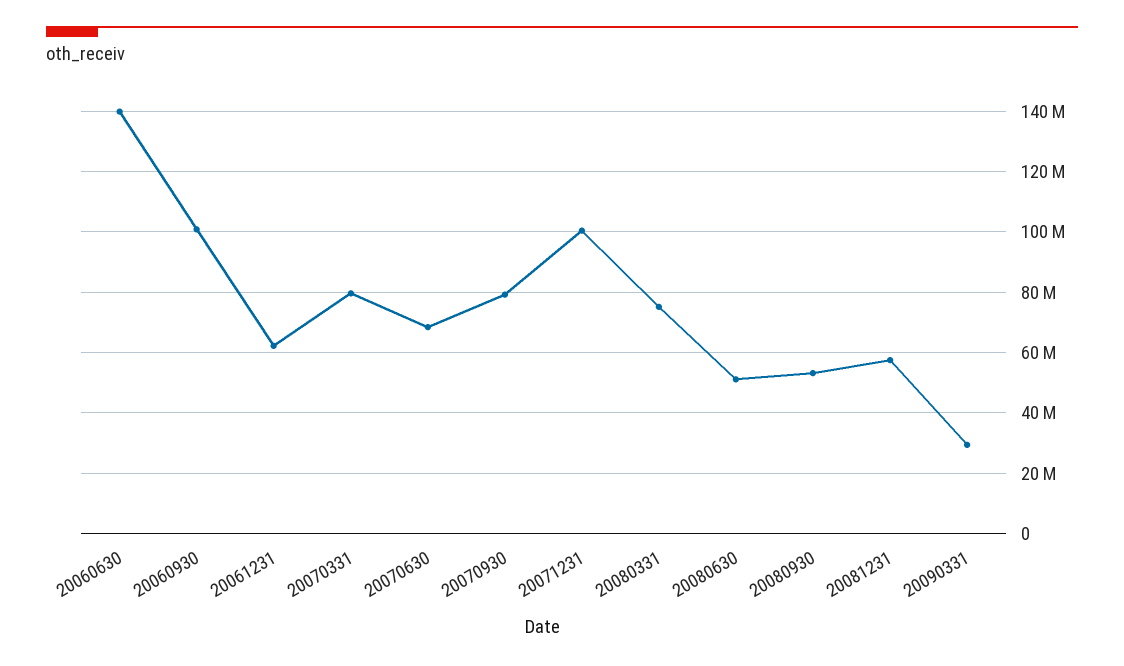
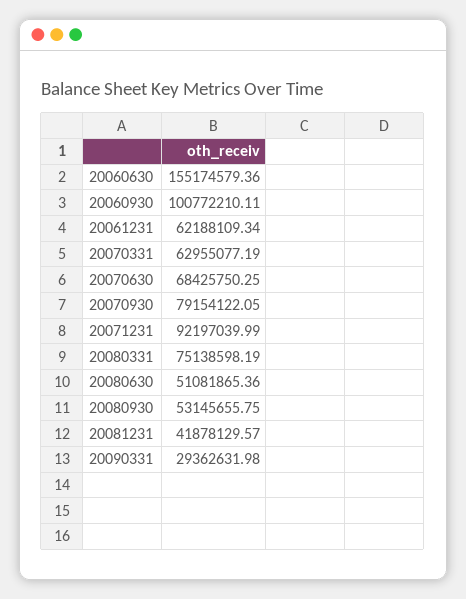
20060630: 140000000 -> 155174579.36
20070331: 80000000 -> 62955077.19
20071231: 100000000 -> 92197039.99
20081231: 58000000 -> 41878129.57

